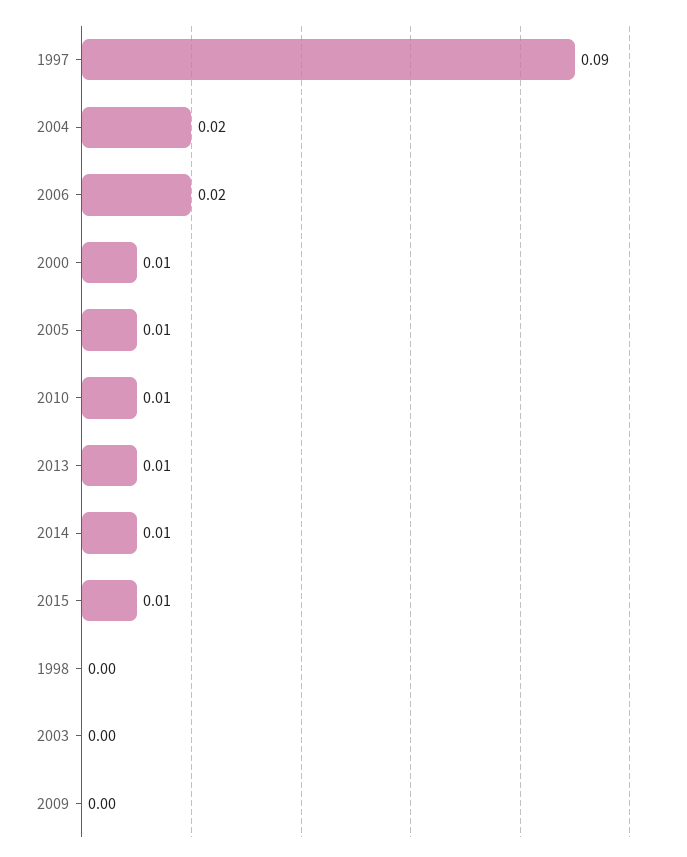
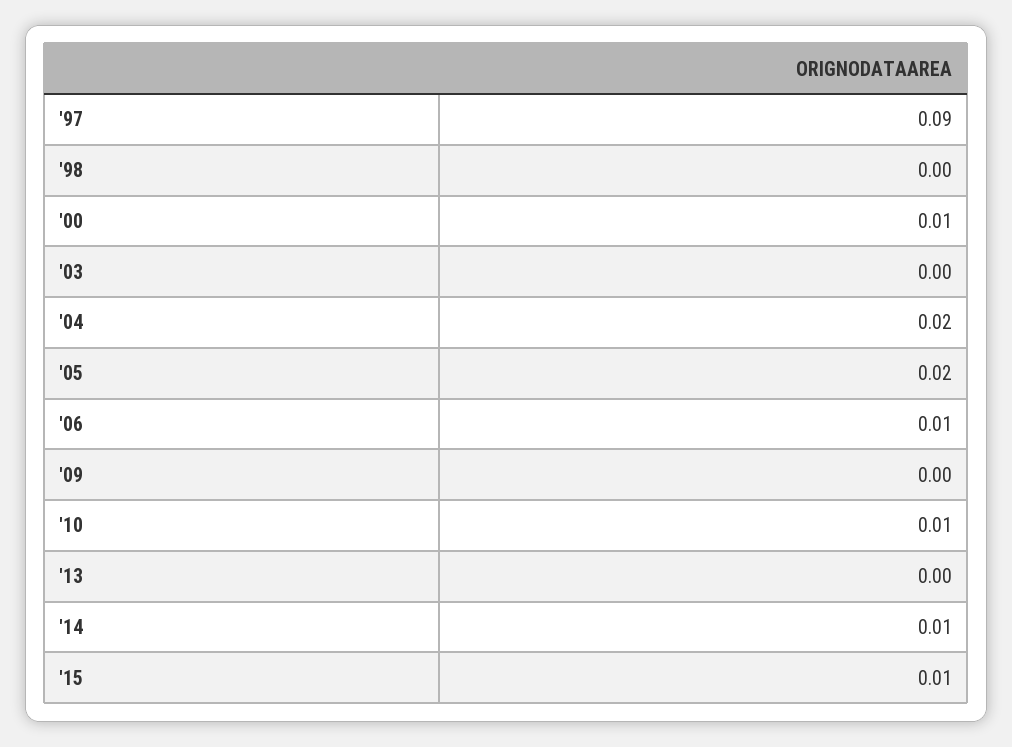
2006: 0.02 -> 0.01
2005: 0.01 -> 0.02
2013: 0.01 -> 0

